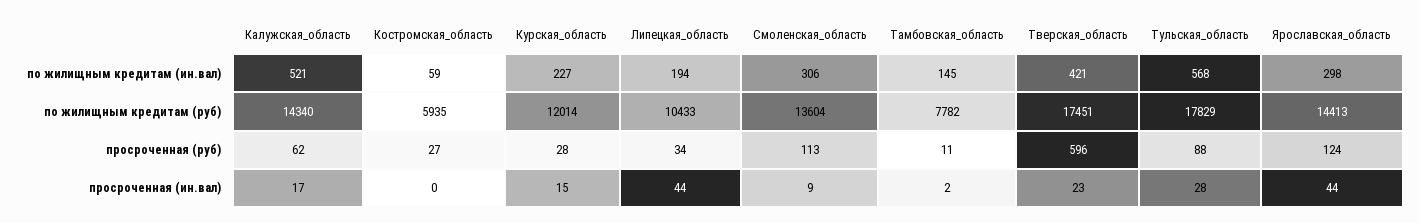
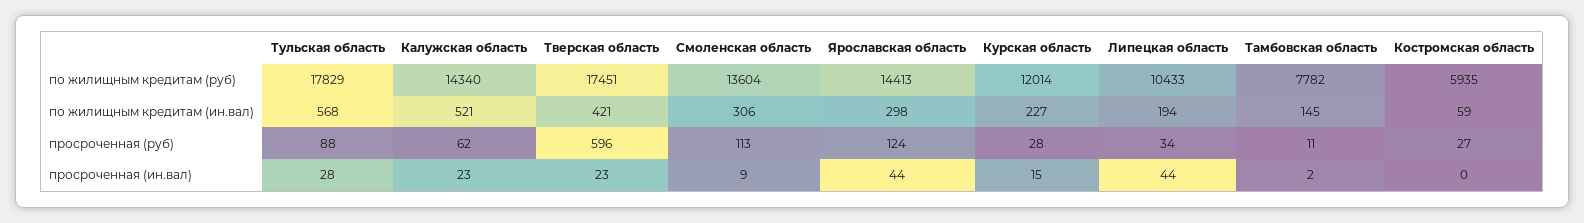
Калужская_область, просроченная (ин.вал): 17 -> 23

